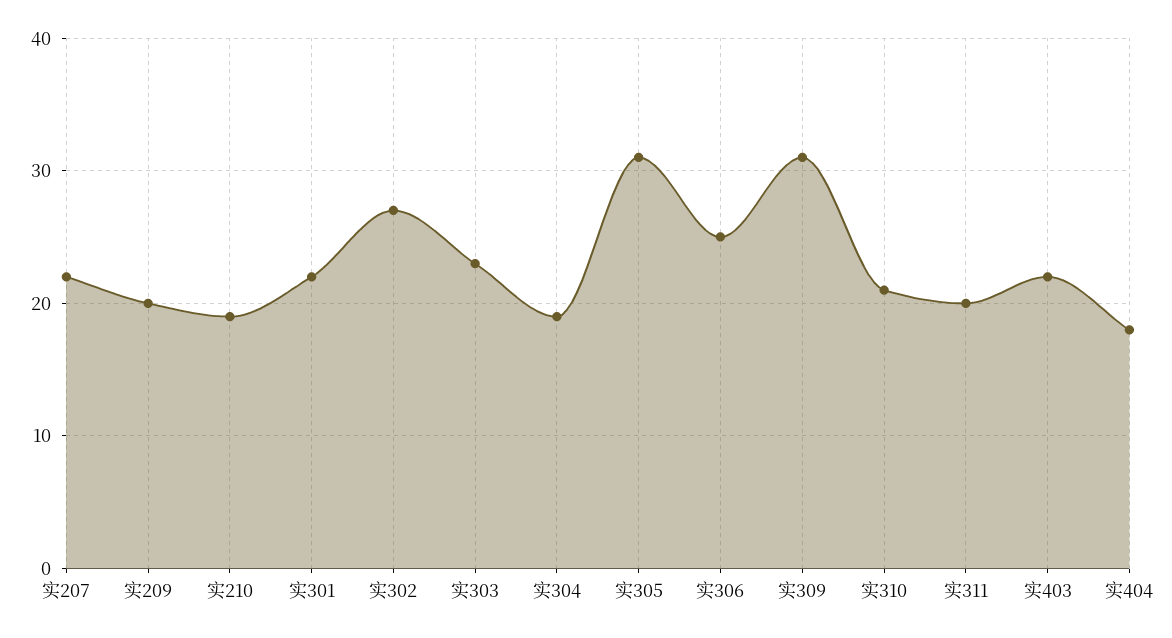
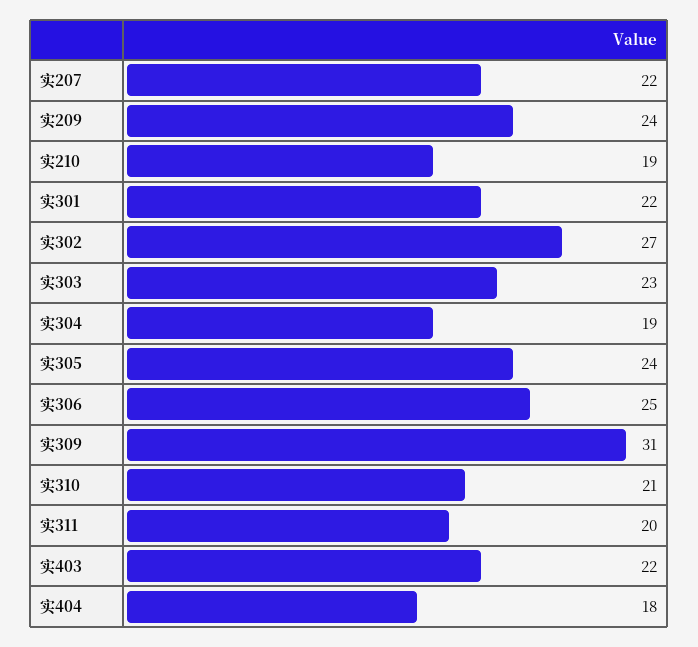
实209: 20 -> 24
实305: 31 -> 24

